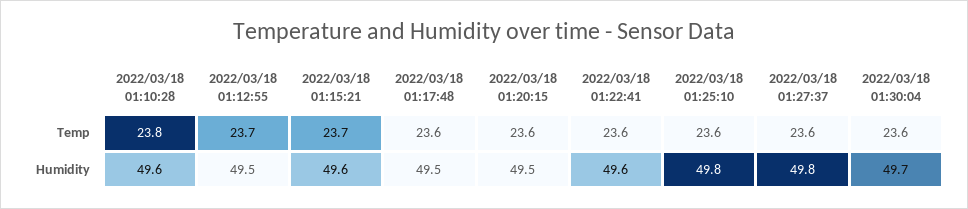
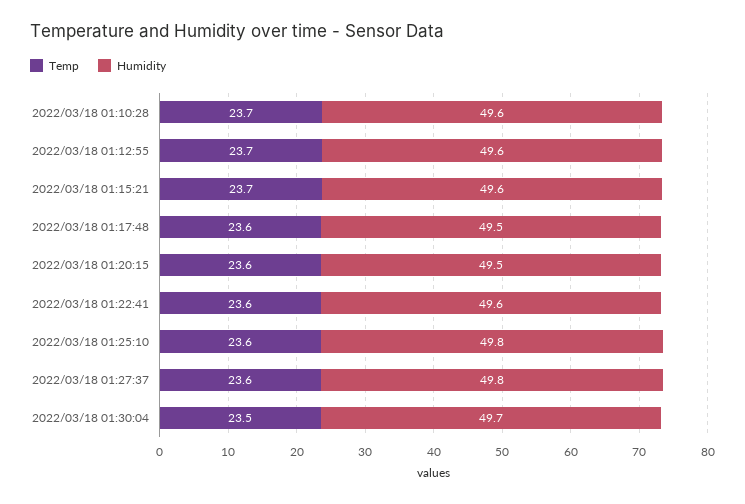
Temp, 2022/03/18 01:10:28: 23.8 -> 23.7
Temp, 2022/03/18 01:30:04: 23.6 -> 23.5
Humidity, 2022/03/18 01:12:55: 49.5 -> 49.6

